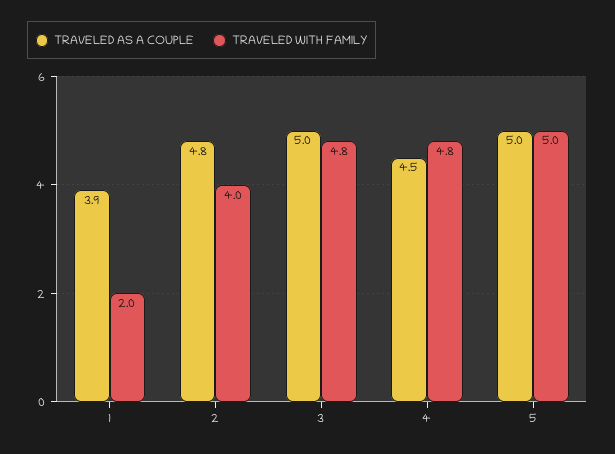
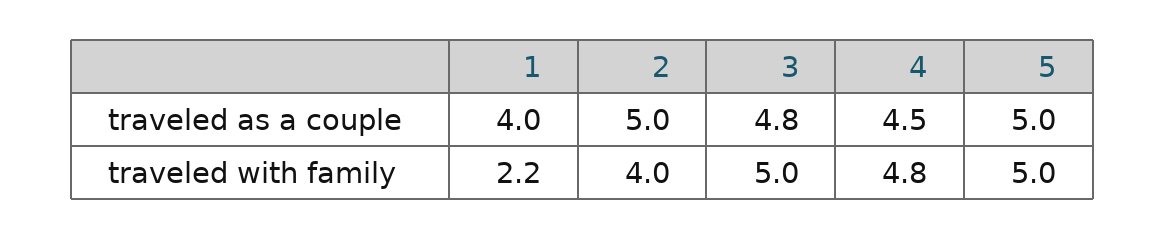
TRAVELED AS A COUPLE, 1: 3.9 -> 4
TRAVELED WITH FAMILY, 1: 2 -> 2.2
TRAVELED AS A COUPLE, 2: 4.8 -> 5
TRAVELED AS A COUPLE, 3: 5 -> 4.8
TRAVELED WITH FAMILY, 3: 4.8 -> 5

